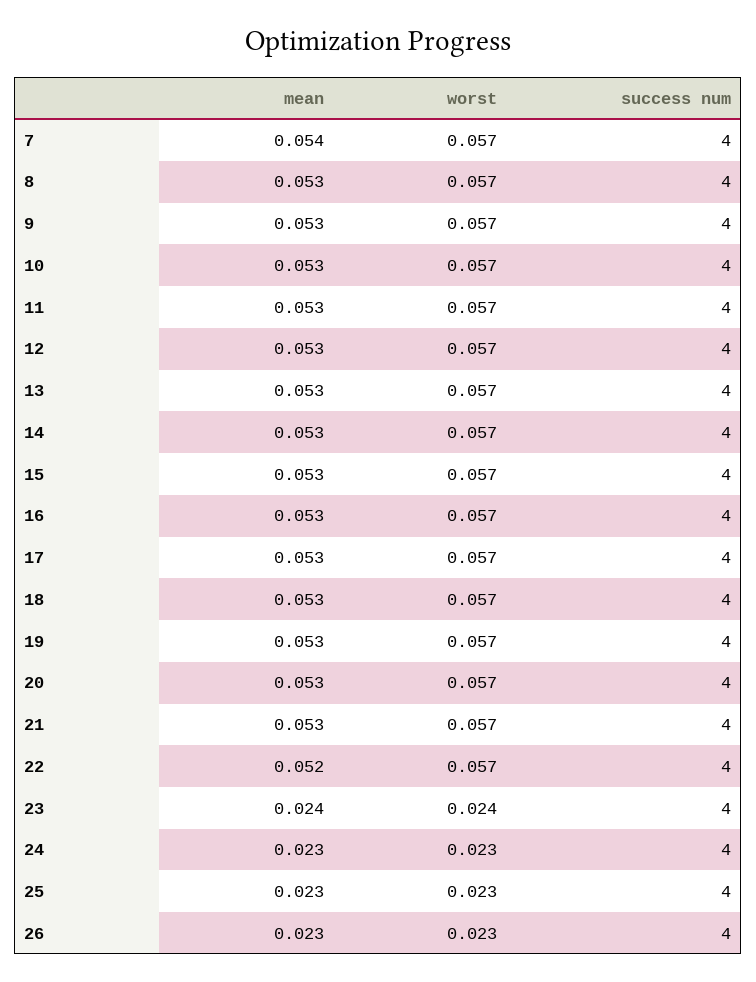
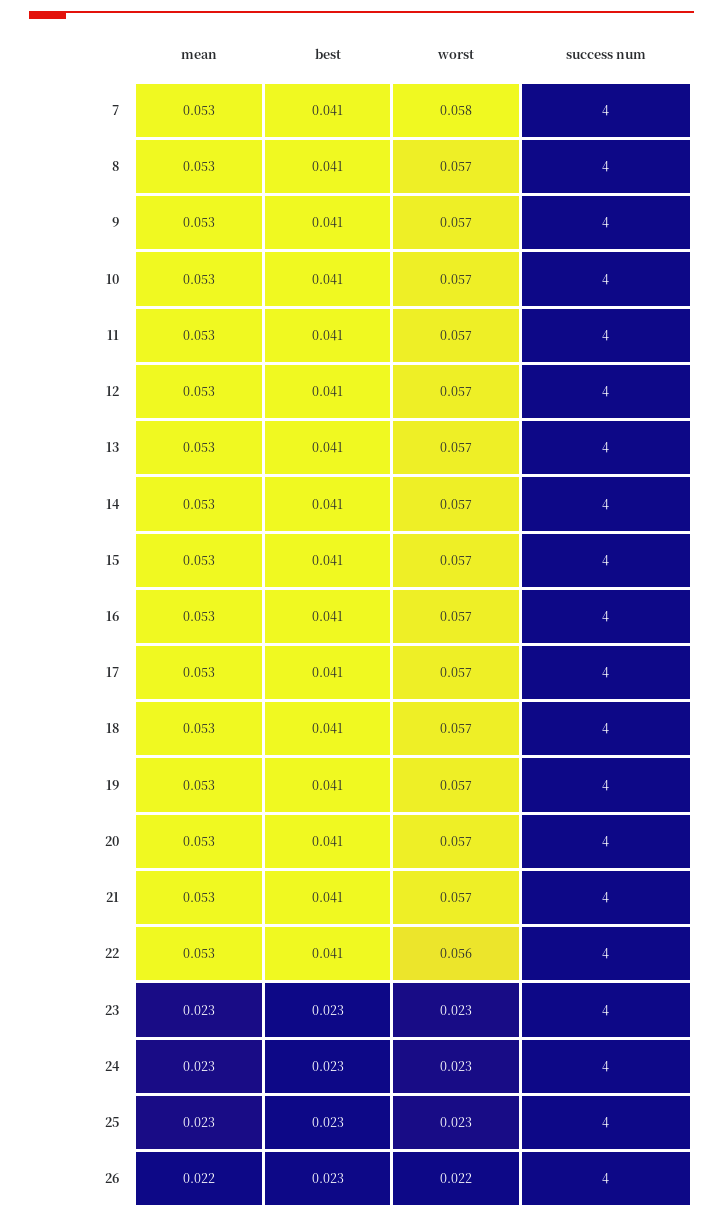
mean, 7: 0.054 -> 0.053
worst, 7: 0.057 -> 0.058
mean, 22: 0.052 -> 0.053
worst, 22: 0.057 -> 0.056
mean, 23: 0.024 -> 0.023
worst, 23: 0.024 -> 0.023
mean, 26: 0.023 -> 0.022
worst, 26: 0.023 -> 0.022
best, 7: none -> 0.041
best, 8: none -> 0.041
best, 9: none -> 0.041
best, 10: none -> 0.041
best, 11: none -> 0.041
best, 12: none -> 0.041
best, 13: none -> 0.041
best, 14: none -> 0.041
best, 15: none -> 0.041
best, 16: none -> 0.041
best, 17: none -> 0.041
best, 18: none -> 0.041
best, 19: none -> 0.041
best, 20: none -> 0.041
best, 21: none -> 0.041
best, 22: none -> 0.041
best, 23: none -> 0.023
best, 24: none -> 0.023
best, 25: none -> 0.023
best, 26: none -> 0.023

